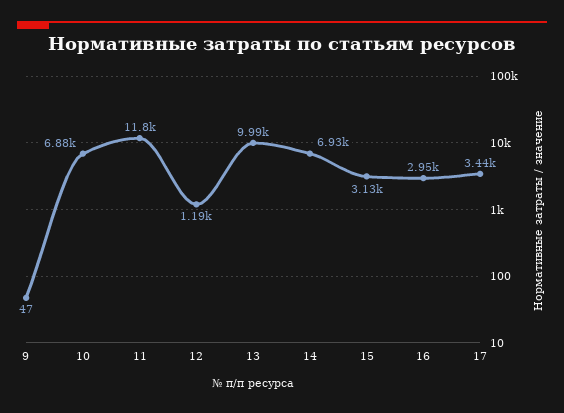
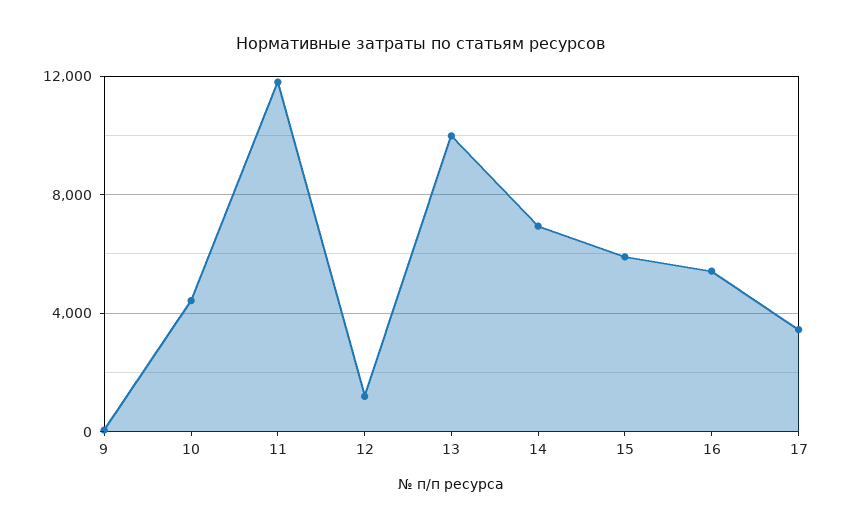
10: 6880 -> 4500
15: 3130 -> 6000
16: 2950 -> 5500

